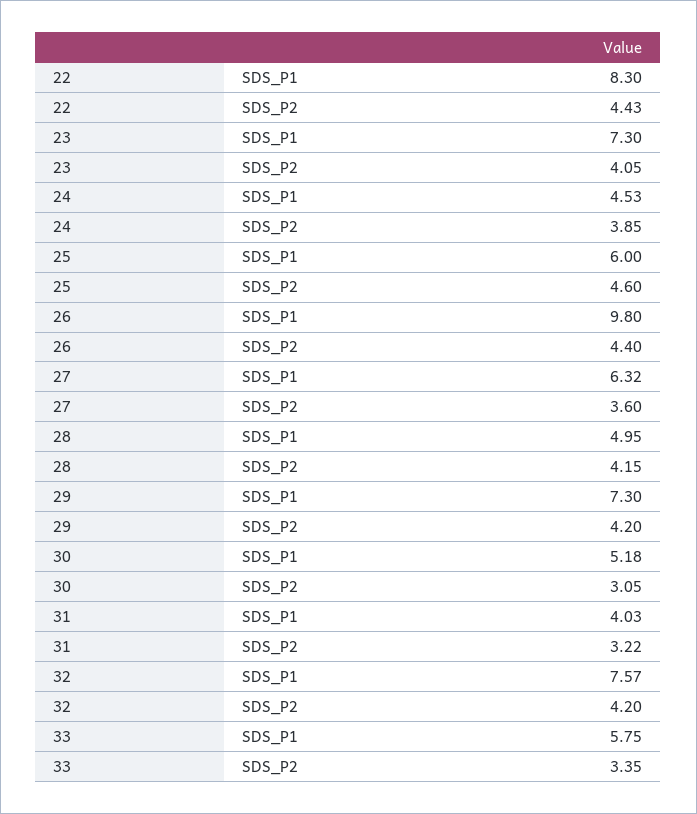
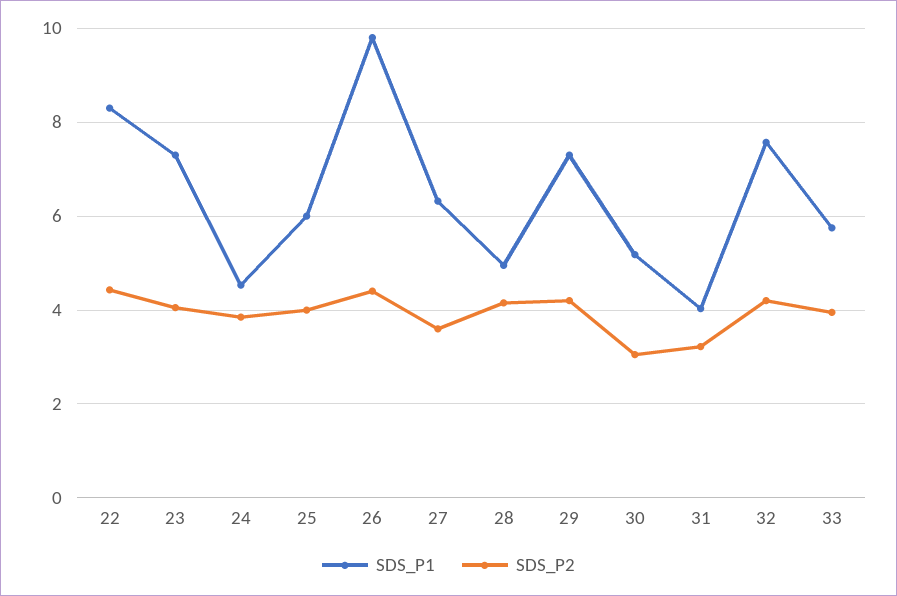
SDS_P2, 25: 4.6 -> 4
SDS_P2, 33: 3.35 -> 4

